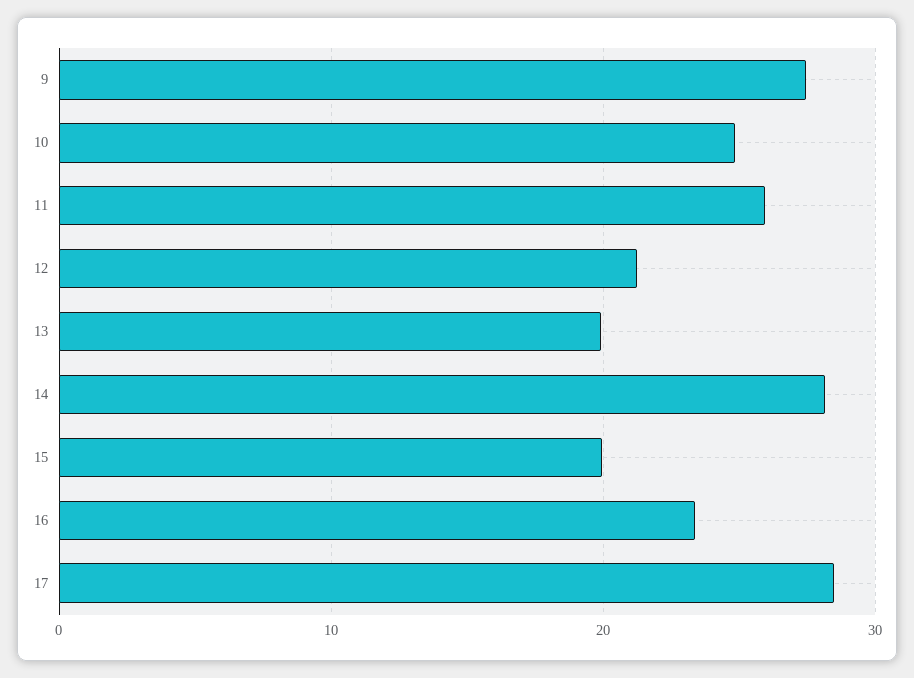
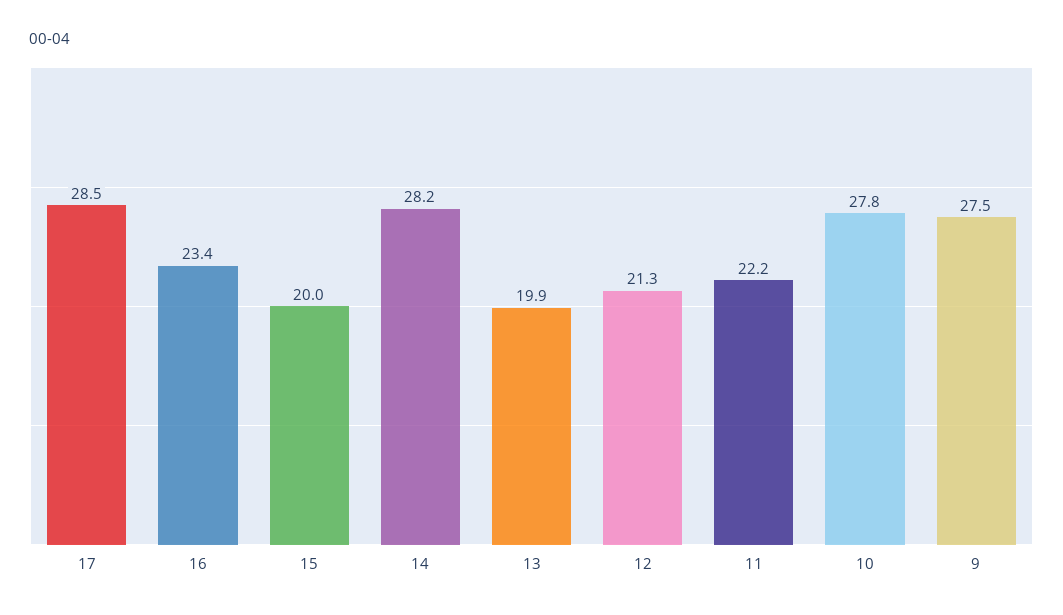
10: 25 -> 27.8
11: 26 -> 22.2

